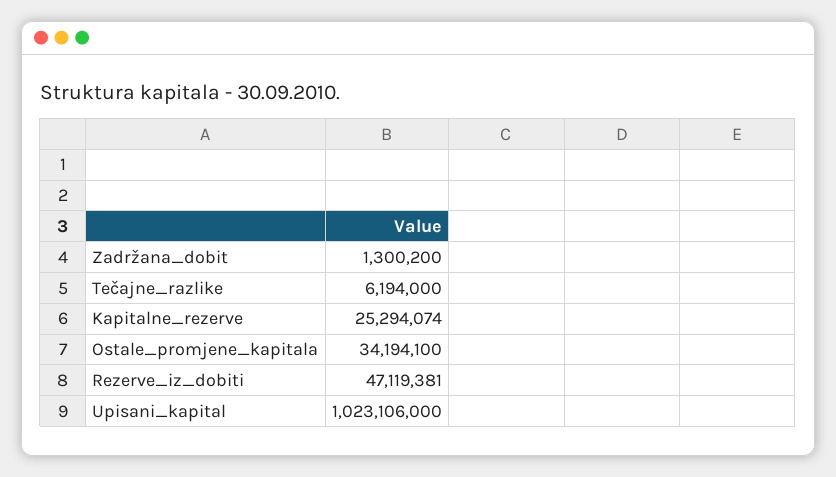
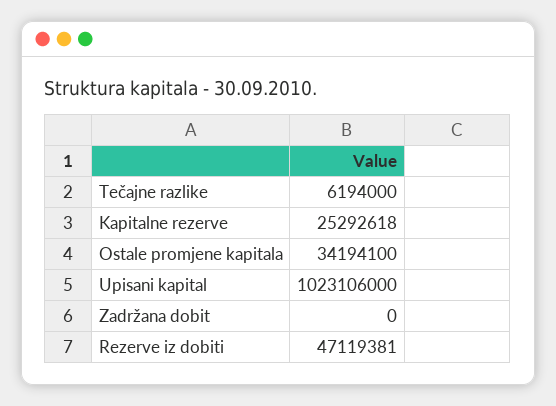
Zadržana_dobit: 1300200 -> 0
Kapitalne_rezerve: 25294074 -> 25292618

